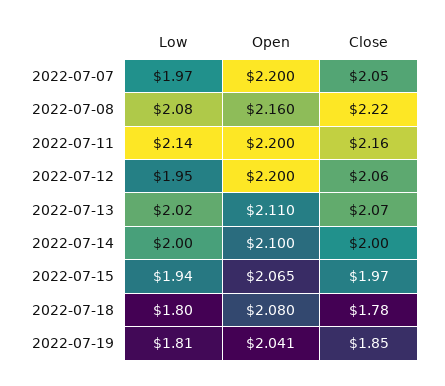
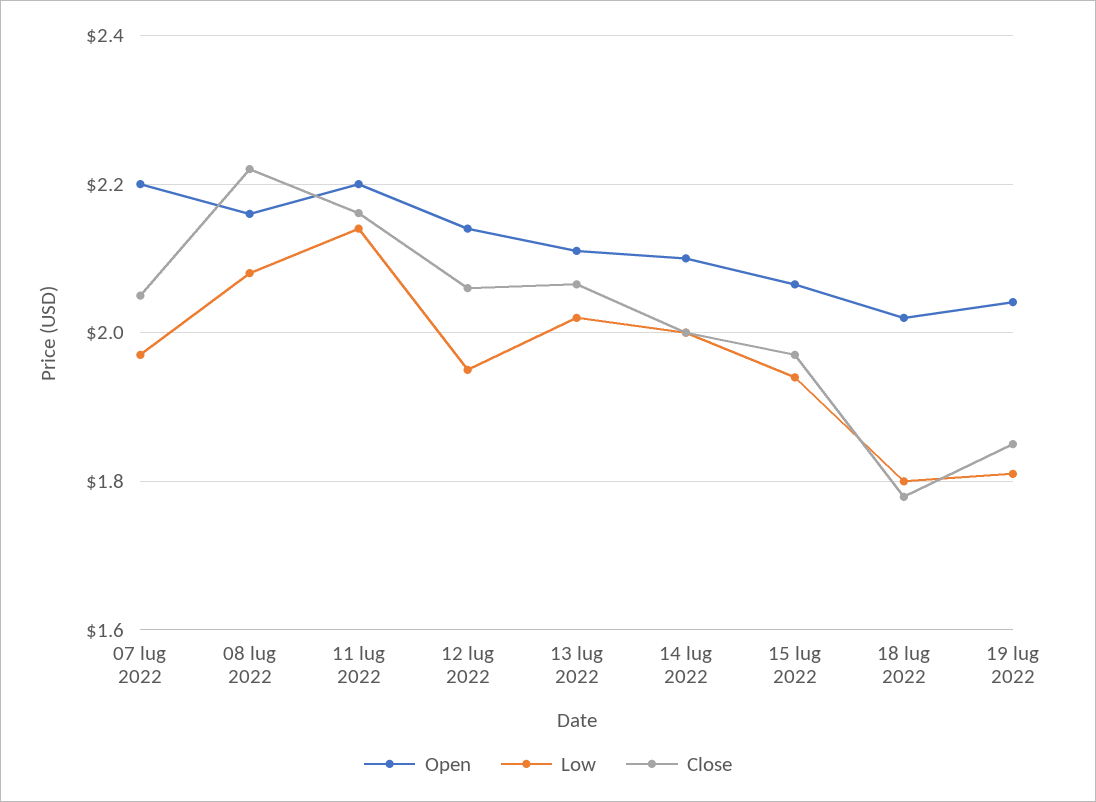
Open, 2022-07-12: 2.2 -> 2.14
Open, 2022-07-18: 2.08 -> 2.02

